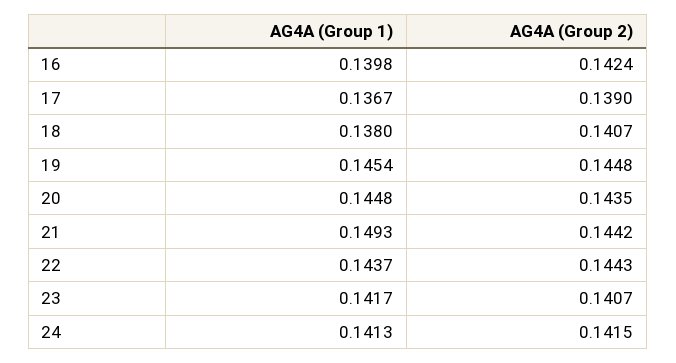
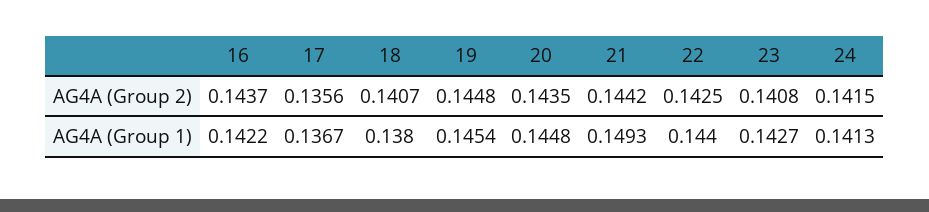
AG4A (Group 1), 16: 0.1398 -> 0.1422
AG4A (Group 2), 16: 0.1424 -> 0.1437
AG4A (Group 2), 17: 0.139 -> 0.1356
AG4A (Group 1), 22: 0.1437 -> 0.144
AG4A (Group 2), 22: 0.1443 -> 0.1425
AG4A (Group 1), 23: 0.1417 -> 0.1427
AG4A (Group 2), 23: 0.1407 -> 0.1408

